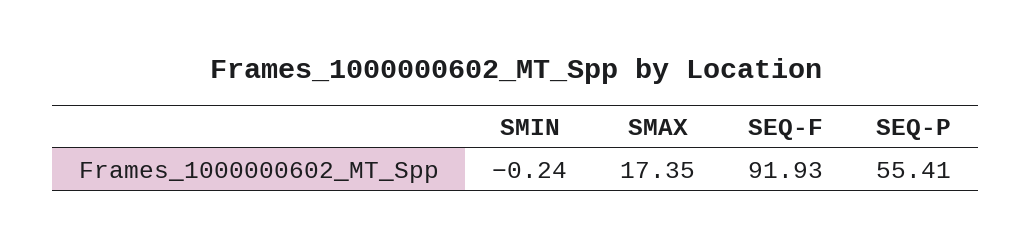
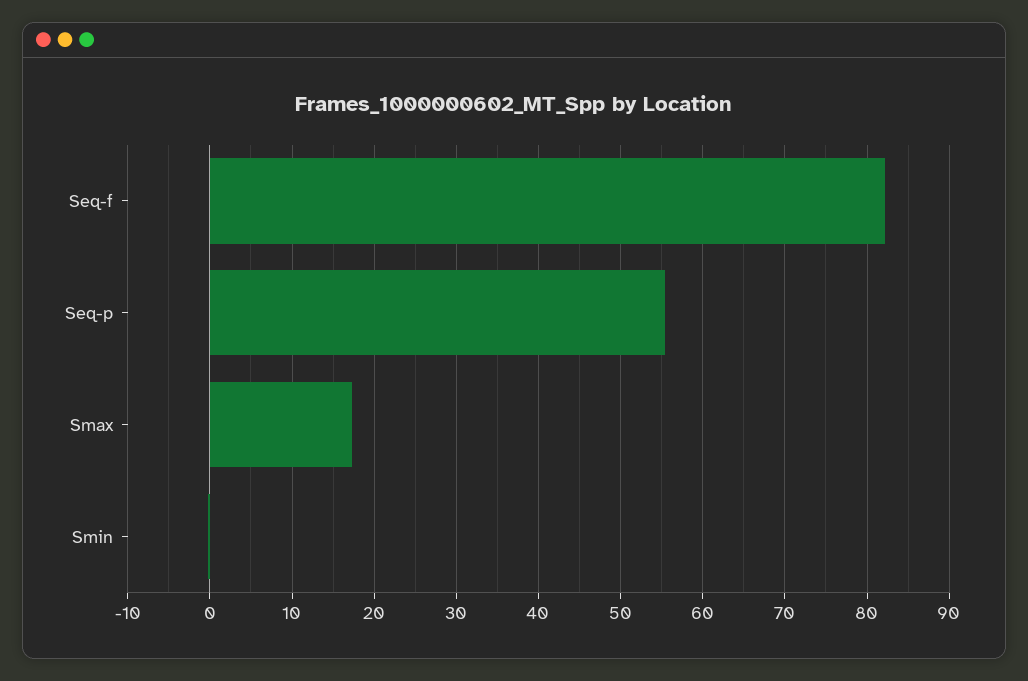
SEQ-F: 91.93 -> 82

